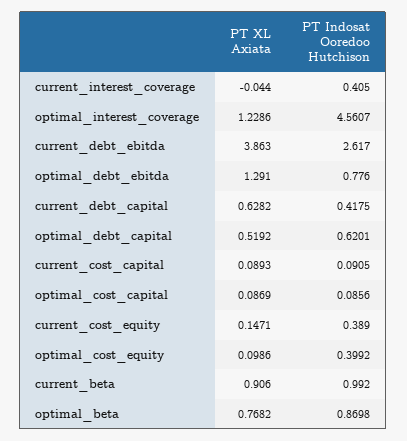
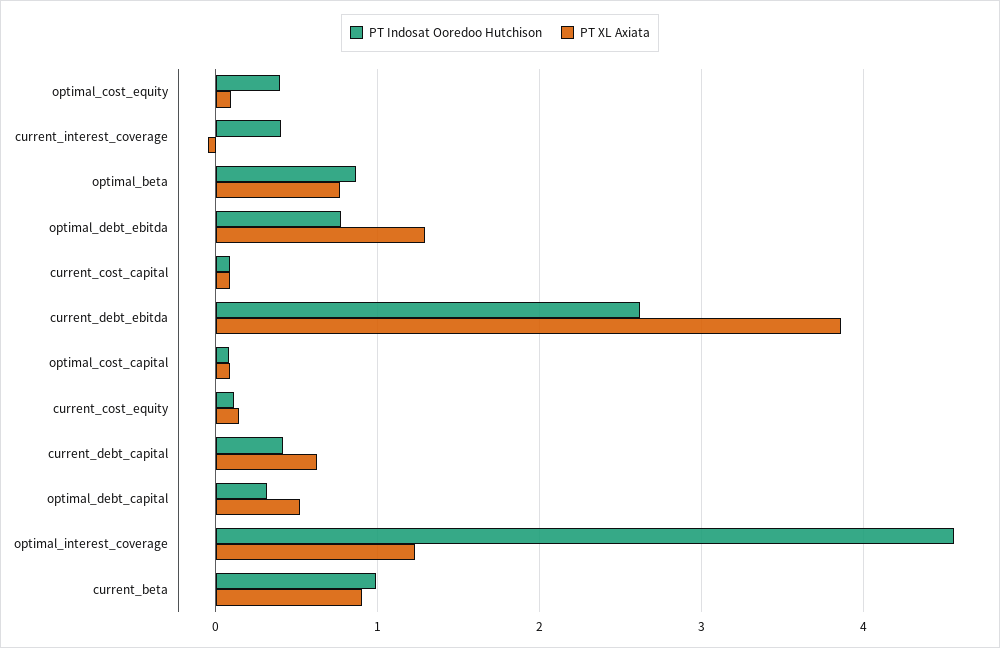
PT Indosat Ooredoo Hutchison, optimal_debt_capital: 0.6201 -> 0.3
PT Indosat Ooredoo Hutchison, current_cost_equity: 0.389 -> 0.1

